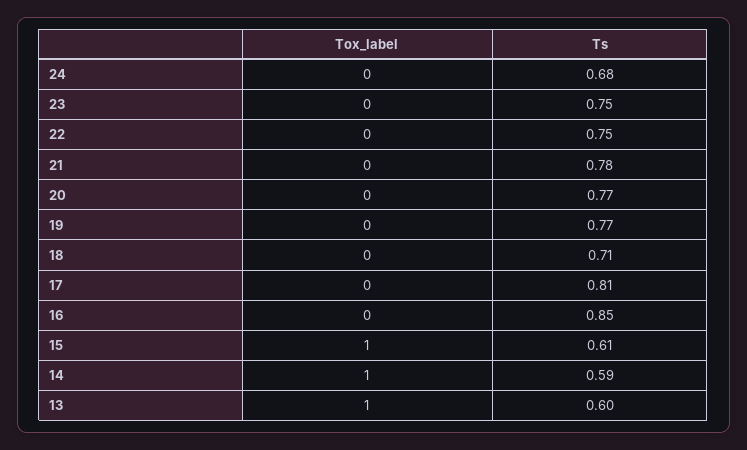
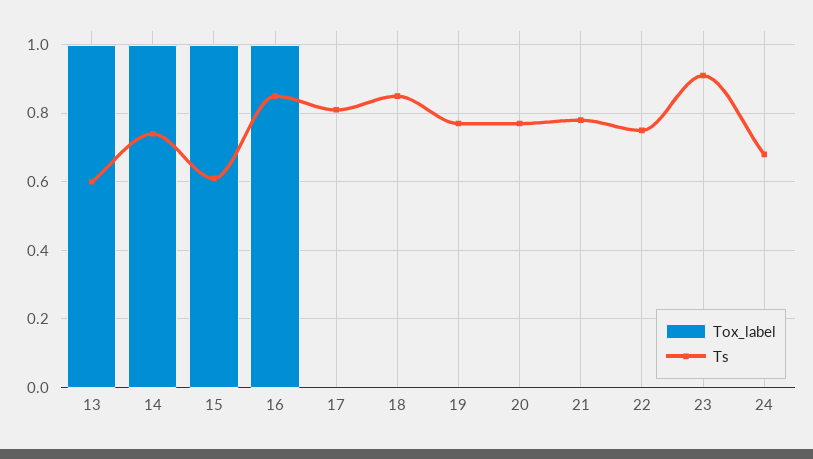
Ts, 23: 0.75 -> 0.9
Ts, 18: 0.71 -> 0.85
Tox_label, 16: 0 -> 1
Ts, 14: 0.59 -> 0.75

